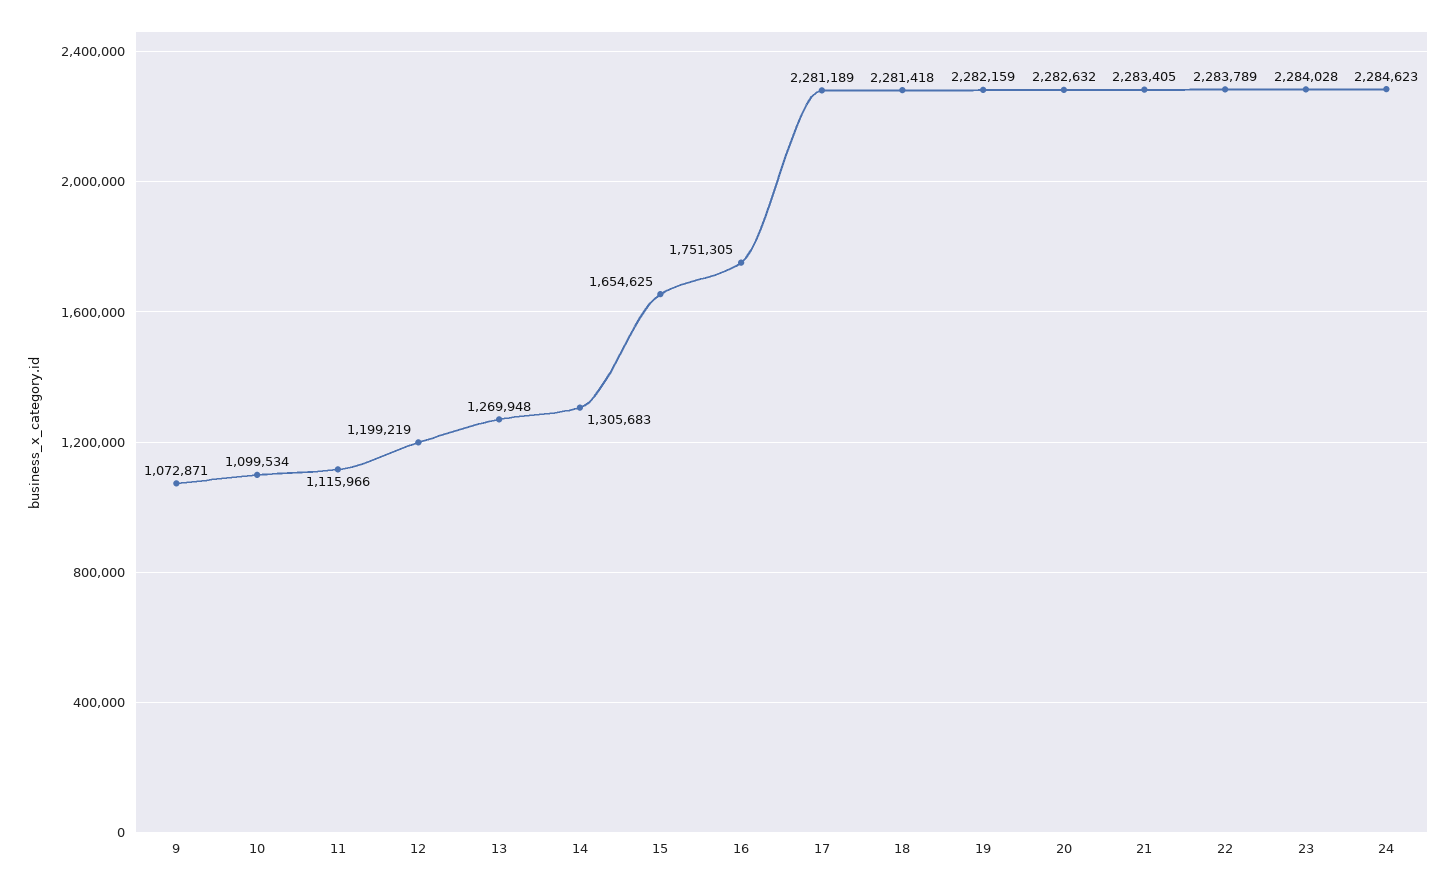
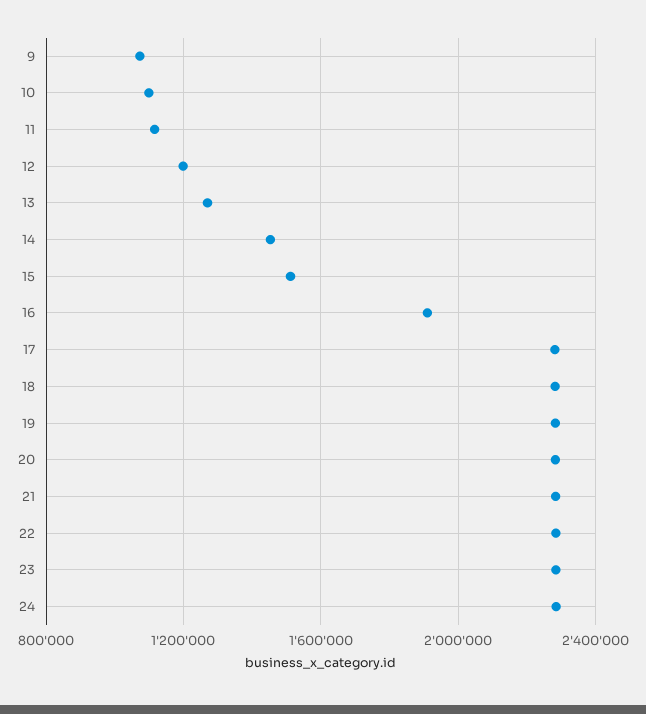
14: 1305683 -> 1450000
15: 1654625 -> 1500000
16: 1751305 -> 1900000

